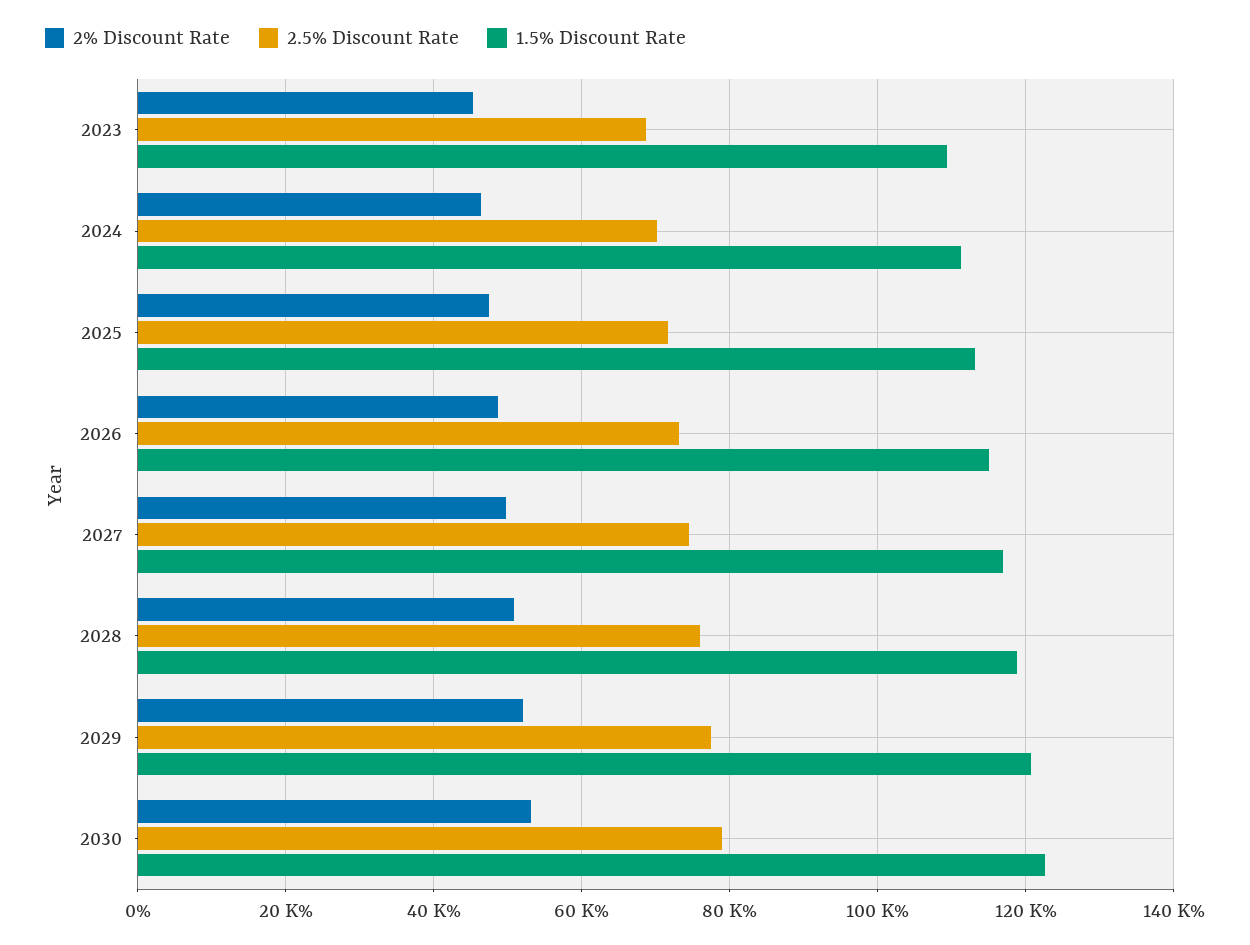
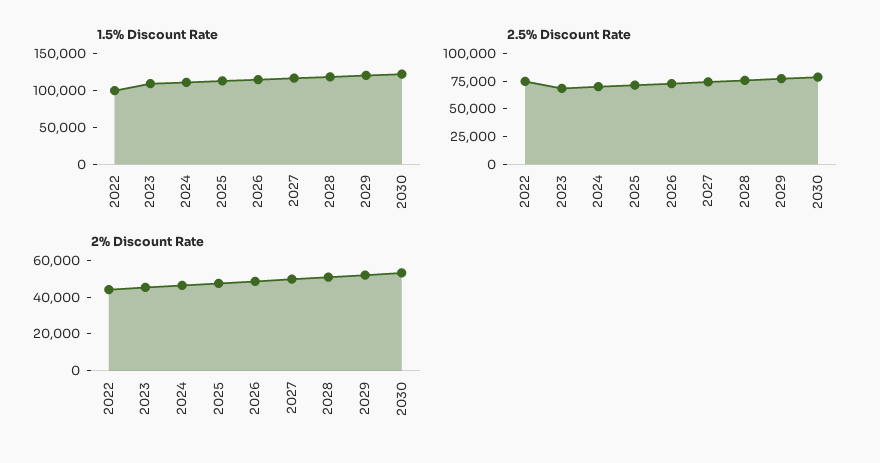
1.5% Discount Rate, 2022: none -> 100000
2.5% Discount Rate, 2022: none -> 75000
2% Discount Rate, 2022: none -> 45000

